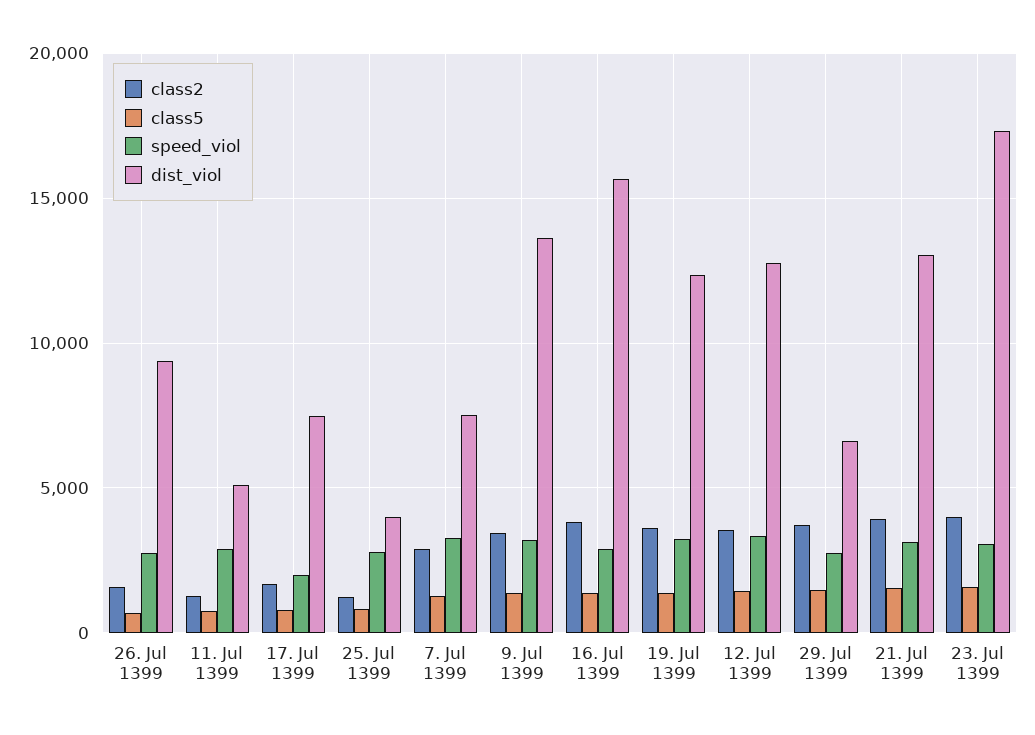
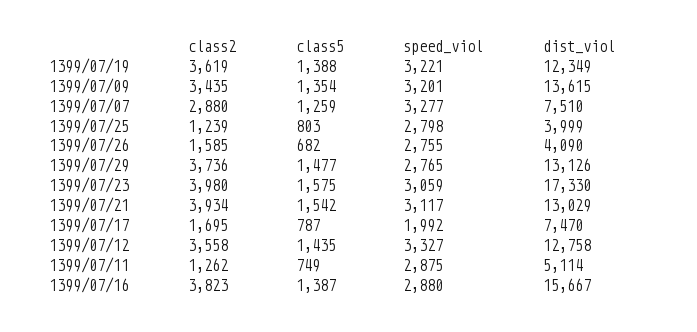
dist_viol, 26. Jul 1399: 9500 -> 4090
dist_viol, 29. Jul 1399: 6500 -> 13126

